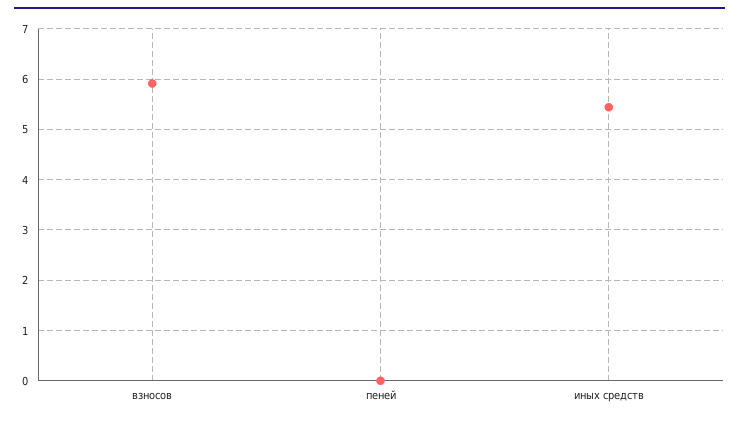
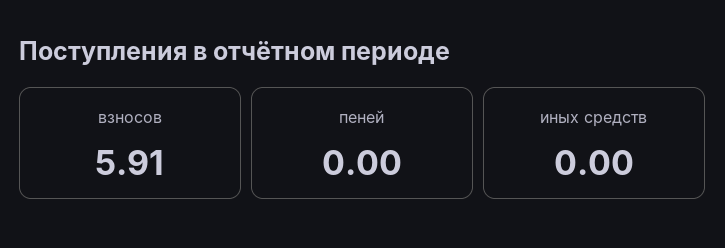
иных средств: 5.4 -> 0

